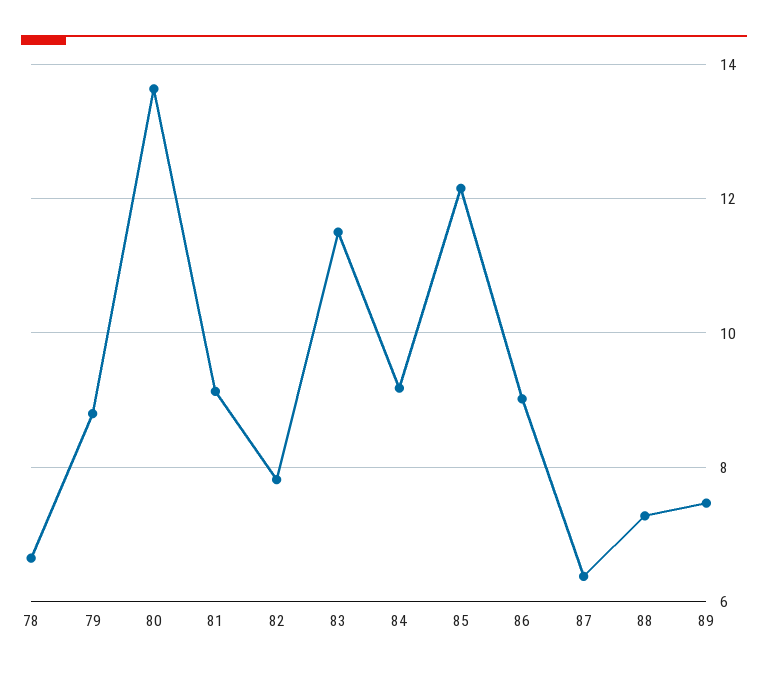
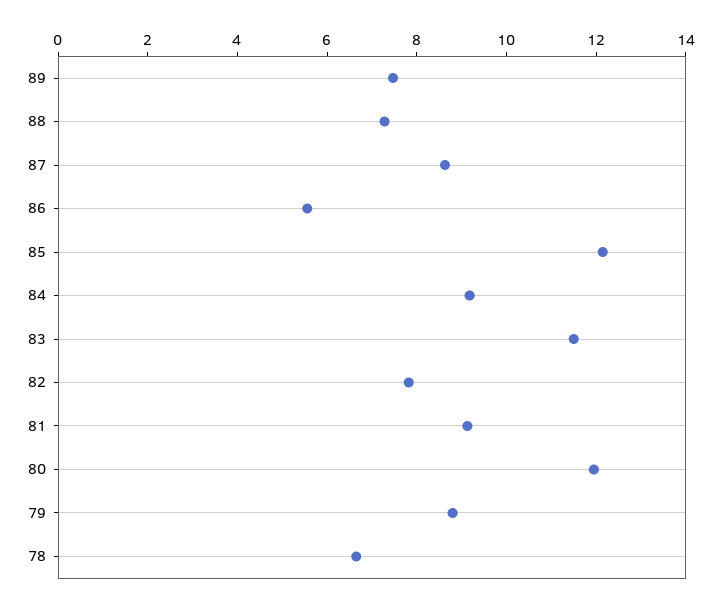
80: 13.6 -> 12
86: 9 -> 5.5
87: 6.4 -> 8.5

